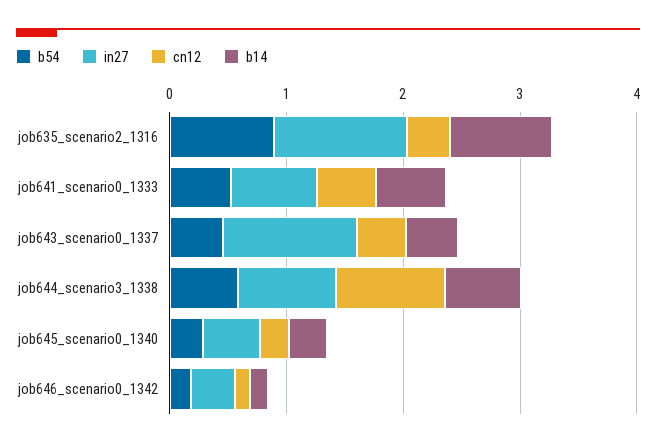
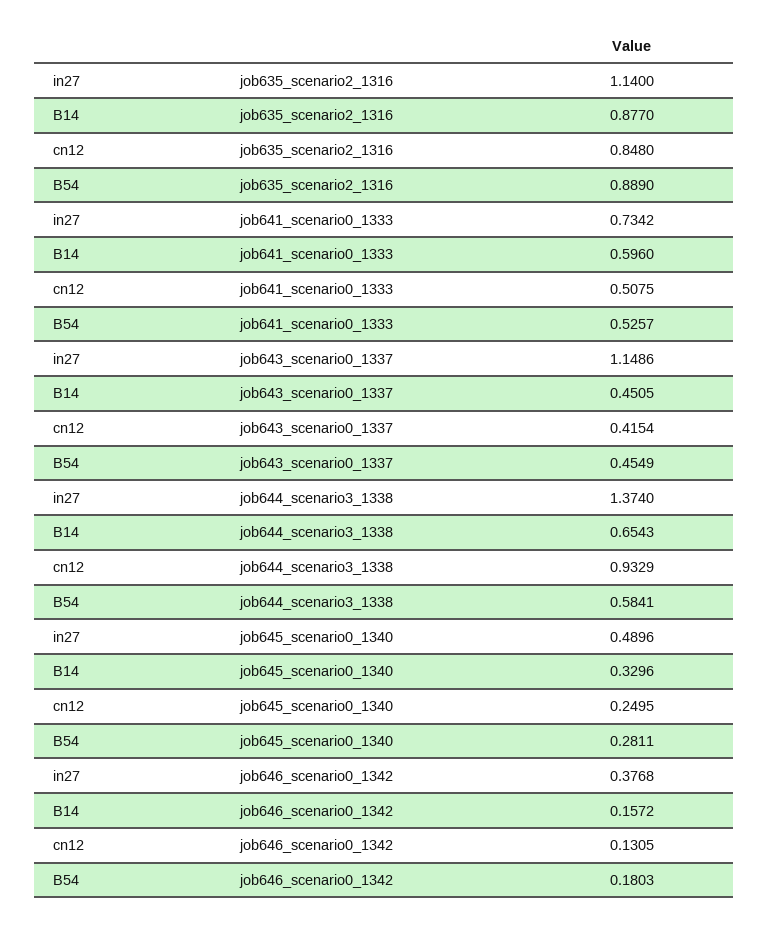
cn12, job635_scenario2_1316: 0.4 -> 0.848
in27, job644_scenario3_1338: 0.8 -> 1.374

